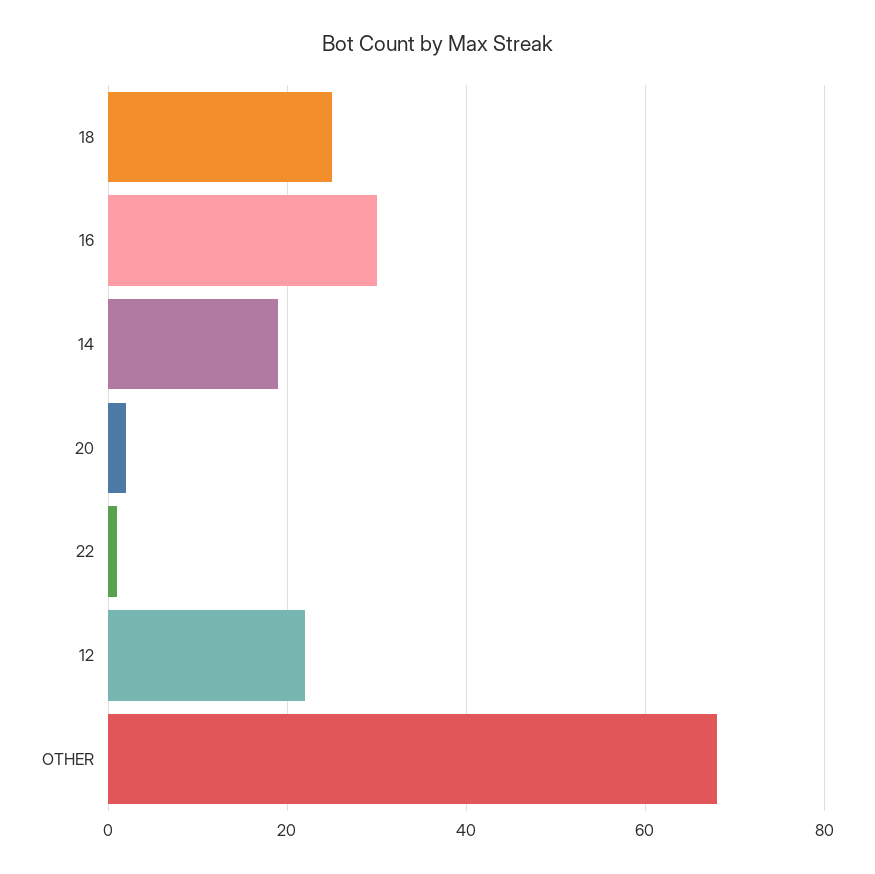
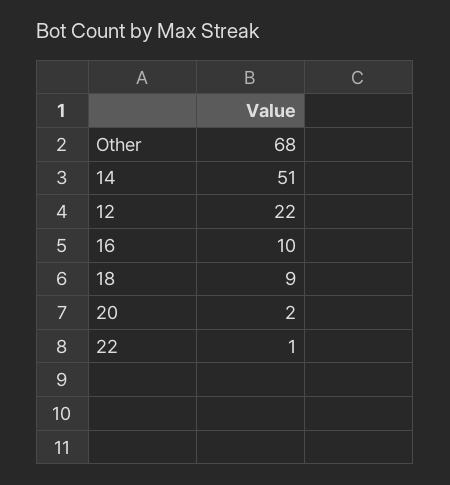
18: 25 -> 9
16: 30 -> 10
14: 20 -> 51

